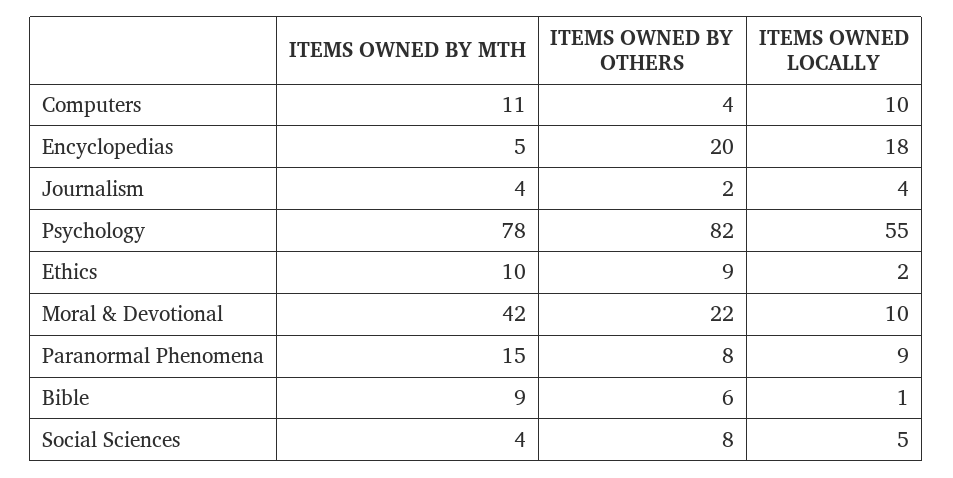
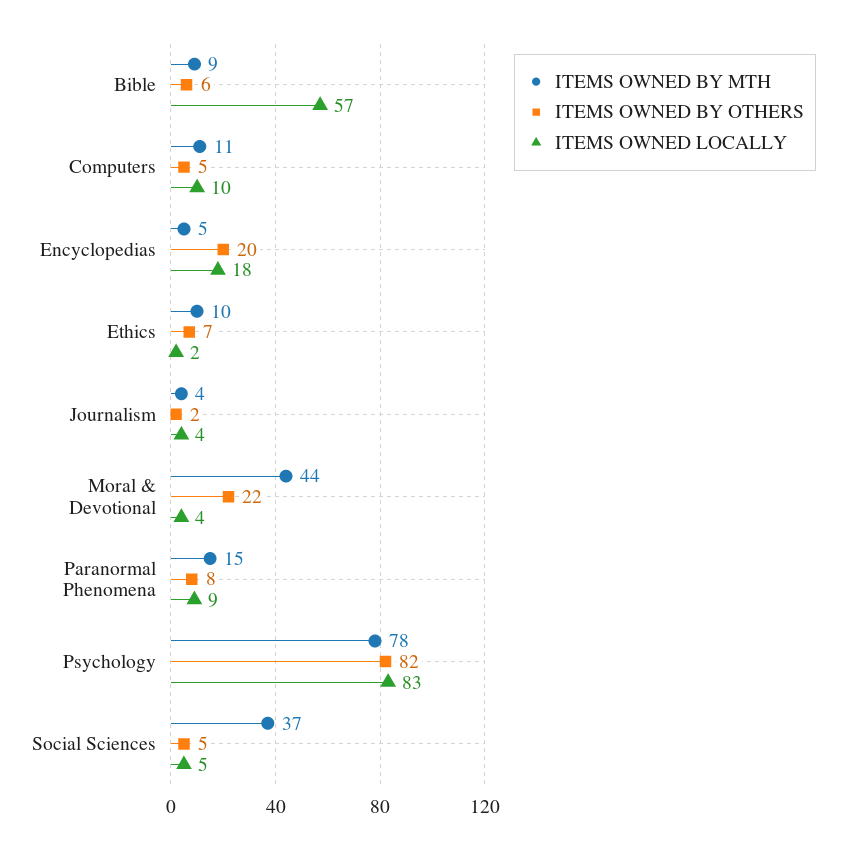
ITEMS OWNED BY OTHERS, Computers: 4 -> 5
ITEMS OWNED LOCALLY, Psychology: 55 -> 83
ITEMS OWNED BY OTHERS, Ethics: 9 -> 7
ITEMS OWNED BY MTH, Moral & Devotional: 42 -> 44
ITEMS OWNED LOCALLY, Moral & Devotional: 10 -> 4
ITEMS OWNED LOCALLY, Bible: 1 -> 57
ITEMS OWNED BY MTH, Social Sciences: 4 -> 37
ITEMS OWNED BY OTHERS, Social Sciences: 8 -> 5

